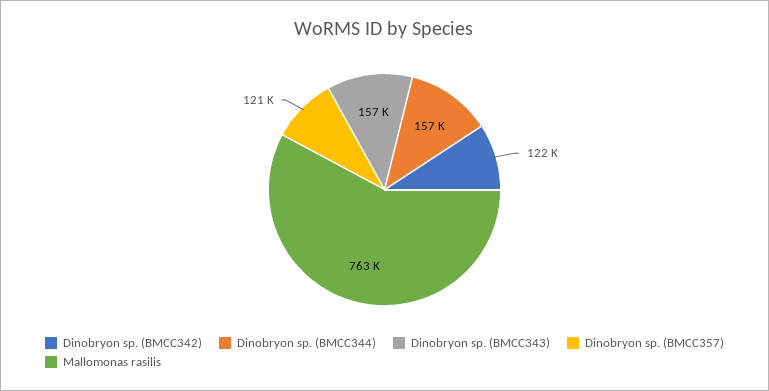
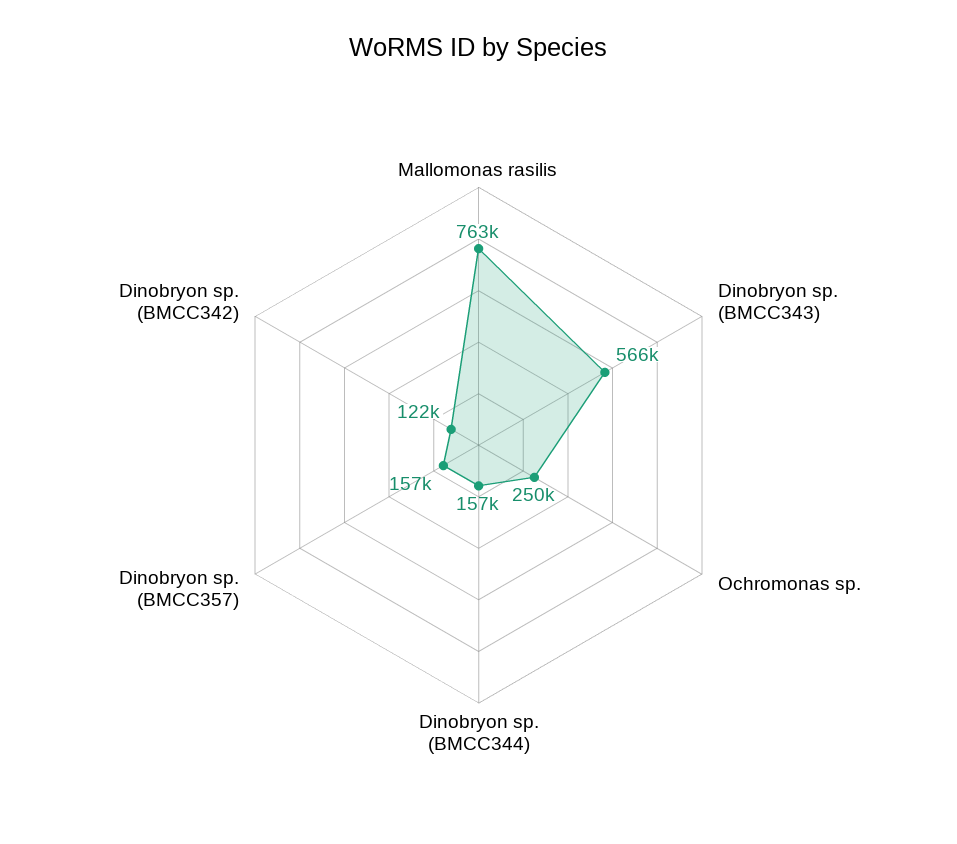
Dinobryon sp. (BMCC343): 157000 -> 566000
Dinobryon sp. (BMCC357): 121000 -> 157000
Ochromonas sp.: none -> 250000

